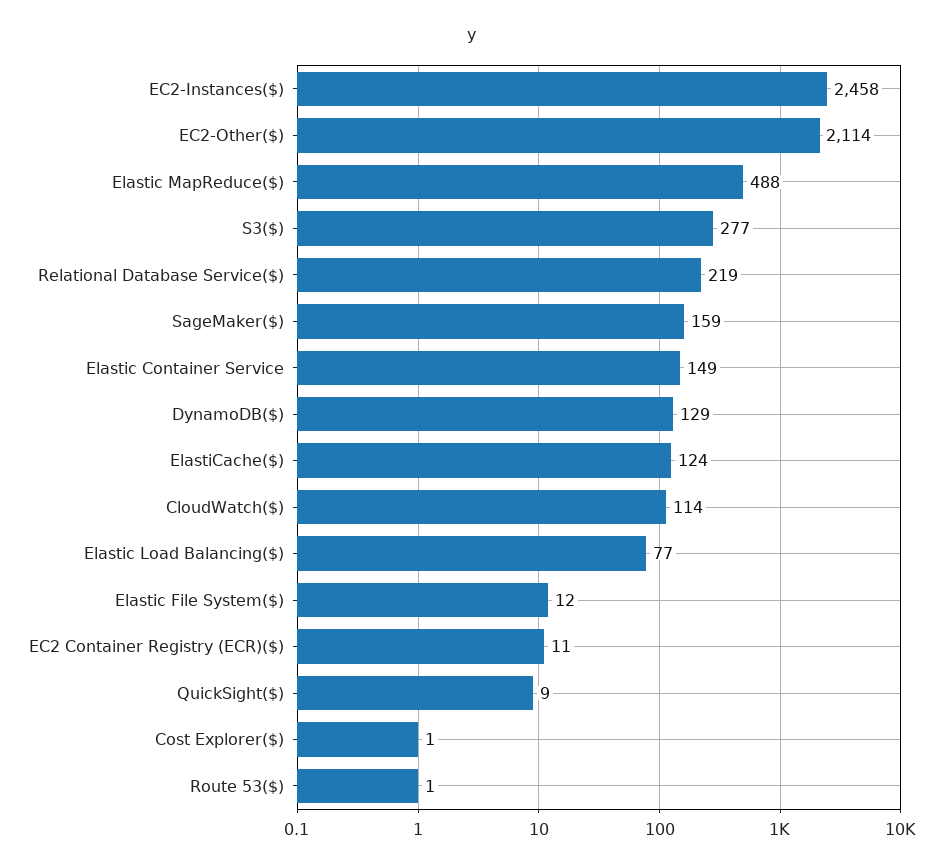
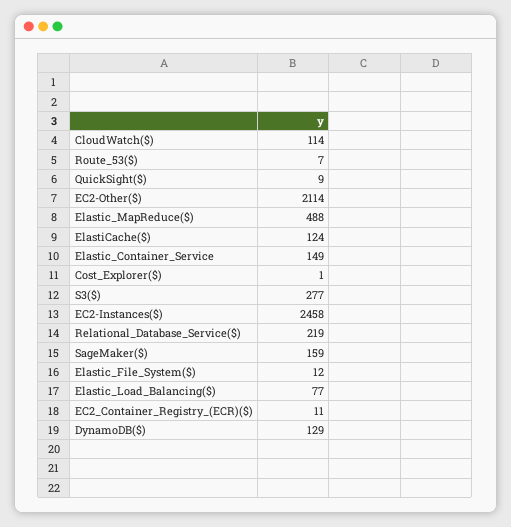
Route 53($): 1 -> 7

